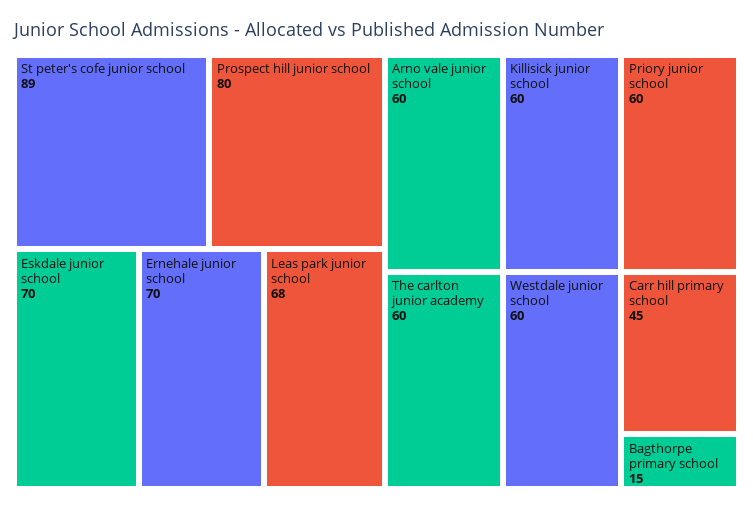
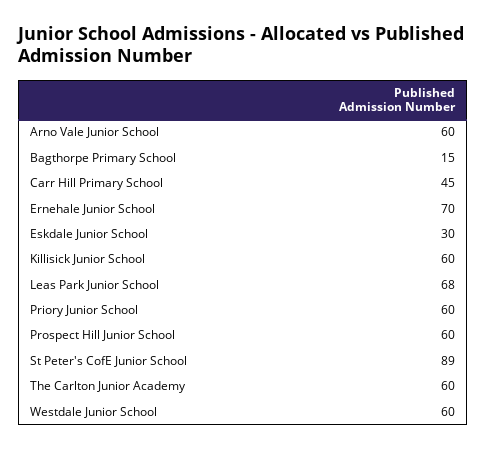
Prospect hill junior school: 80 -> 60
Eskdale junior school: 70 -> 30

